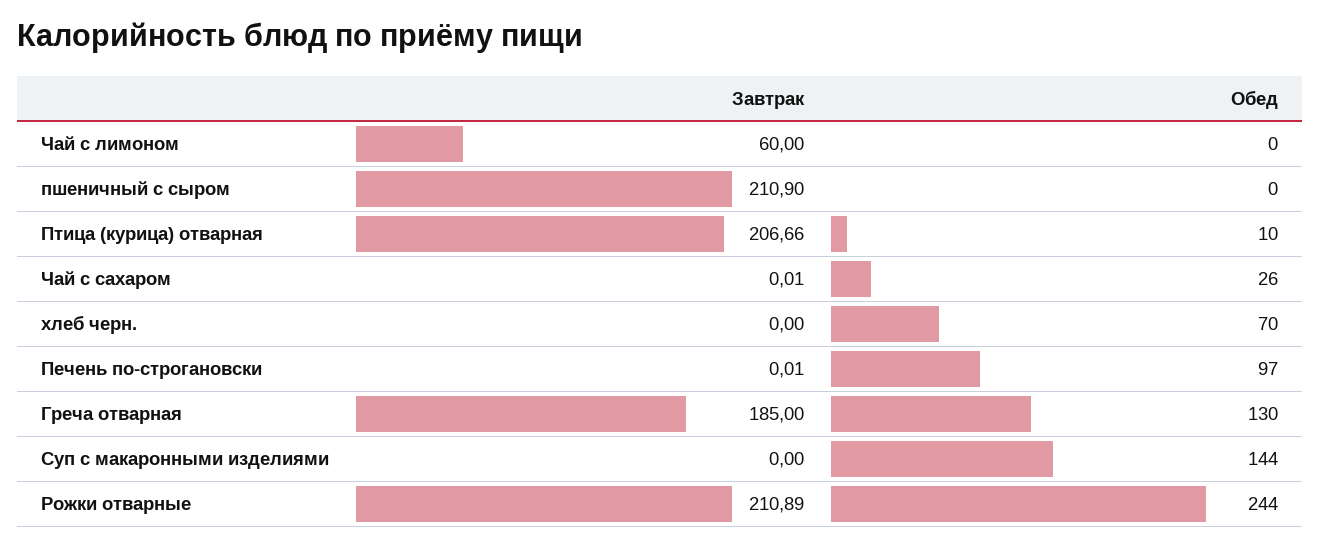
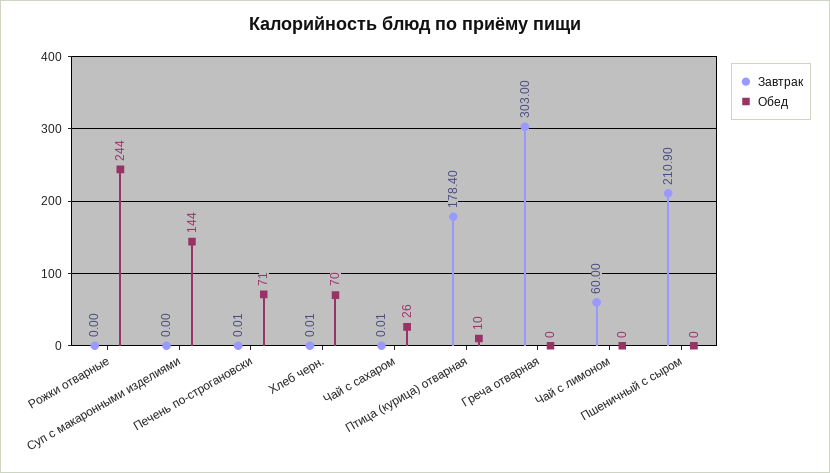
Завтрак, Птица (курица) отварная: 206.66 -> 178.4
Завтрак, хлеб черн.: 0 -> 0.01
Обед, Печень по-строгановски: 97 -> 71
Завтрак, Греча отварная: 185 -> 303
Обед, Греча отварная: 130 -> 0
Завтрак, Рожки отварные: 210.89 -> 0

